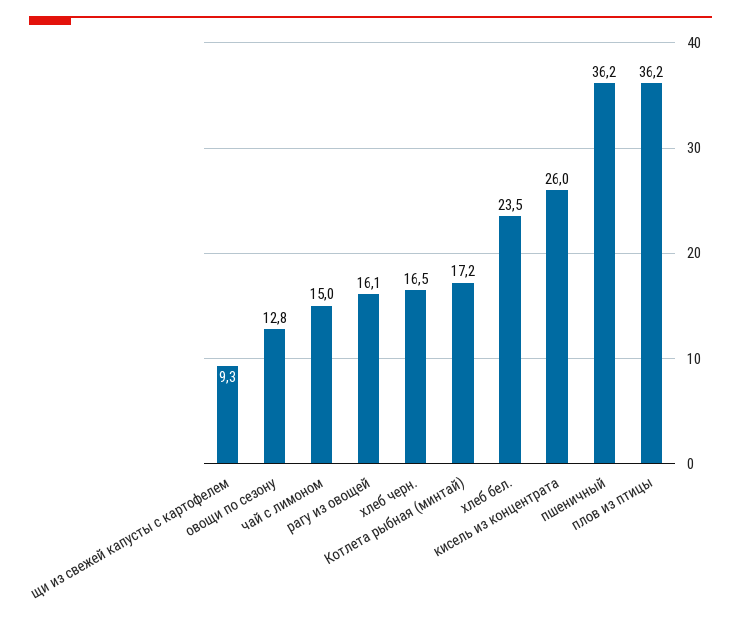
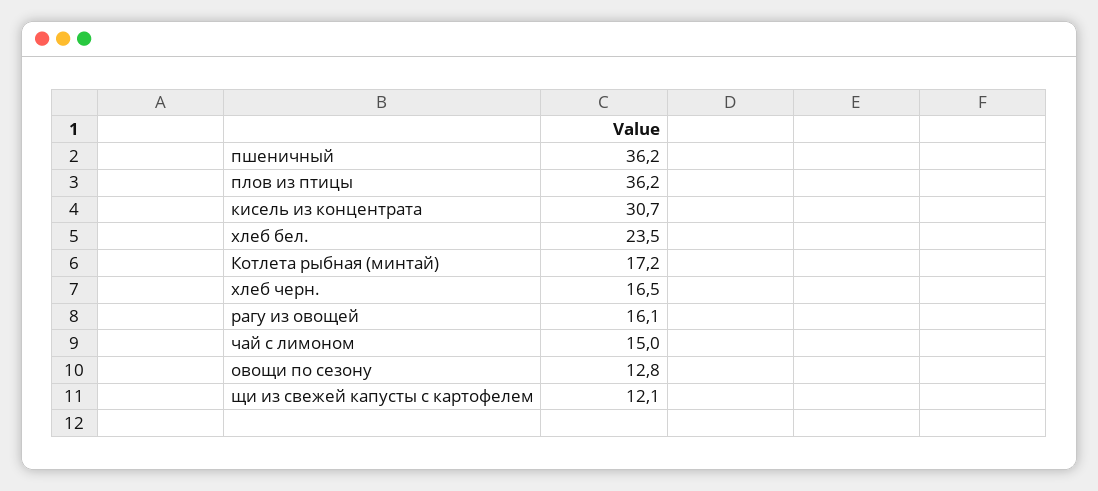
щи из свежей капусты с картофелем: 9.3 -> 12.1
кисель из концентрата: 26 -> 30.7

